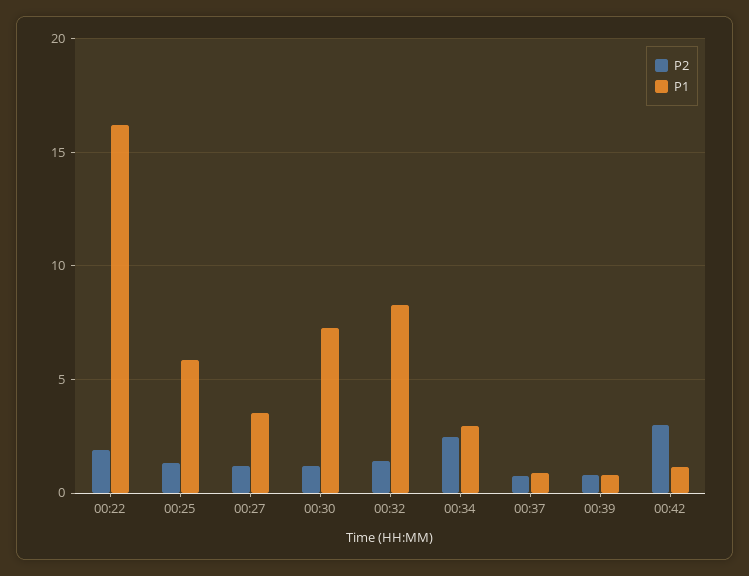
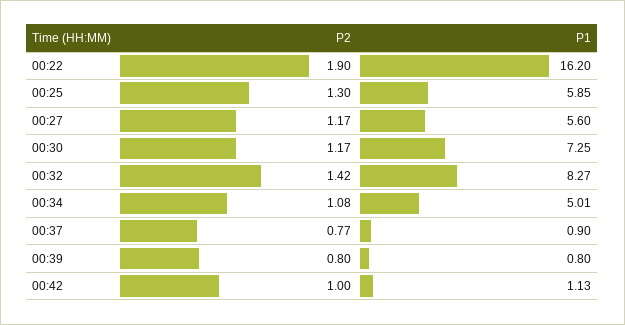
P1, 00:27: 3.5 -> 5.6
P2, 00:34: 2.5 -> 1.08
P1, 00:34: 3 -> 5.01
P2, 00:42: 3 -> 1

